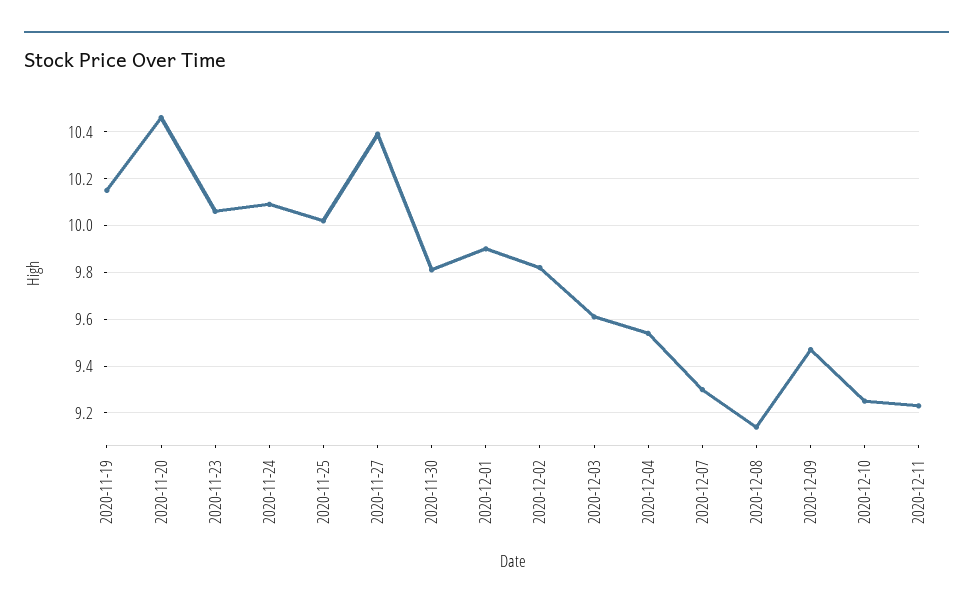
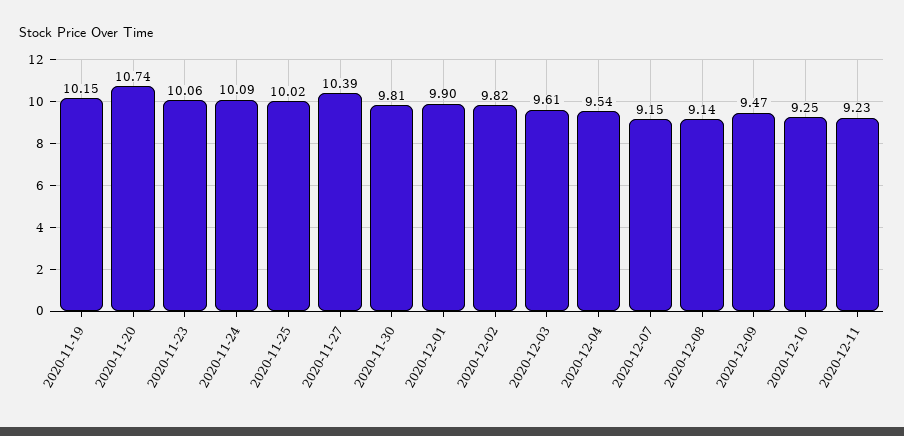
2020-11-20: 10.45 -> 10.74
2020-12-07: 9.3 -> 9.15

